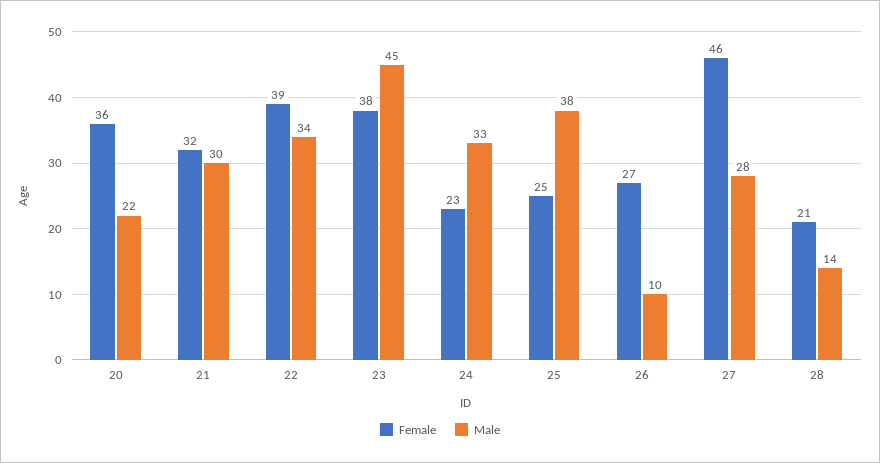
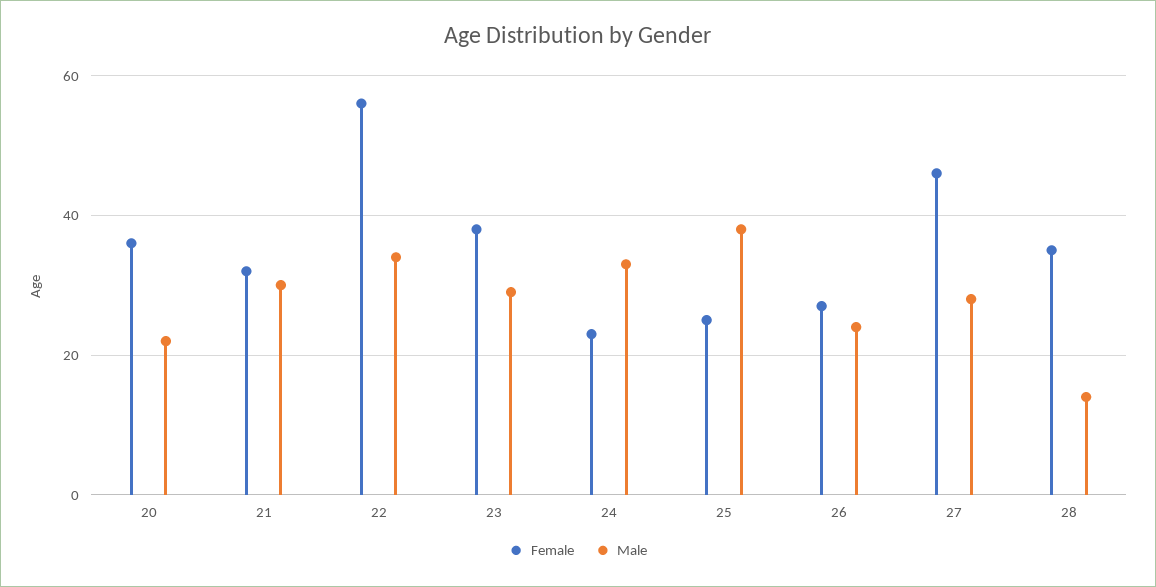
Female, 22: 39 -> 55
Male, 23: 45 -> 30
Male, 26: 10 -> 25
Female, 28: 21 -> 35

